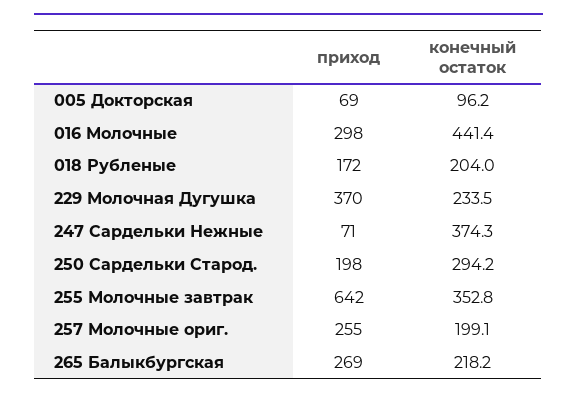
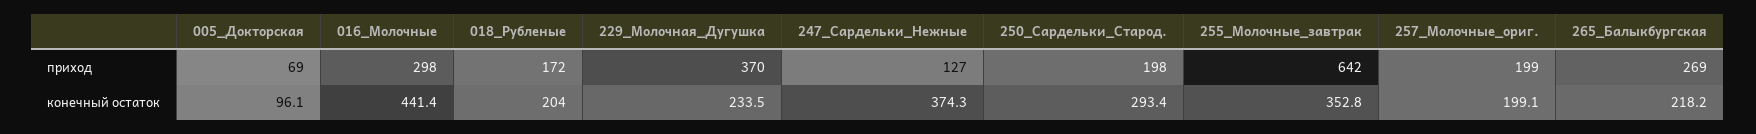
конечный остаток, 005 Докторская: 96.2 -> 96.1
приход, 247 Сардельки Нежные: 71 -> 127
конечный остаток, 250 Сардельки Старод.: 294.2 -> 293.4
приход, 257 Молочные ориг.: 255 -> 199

